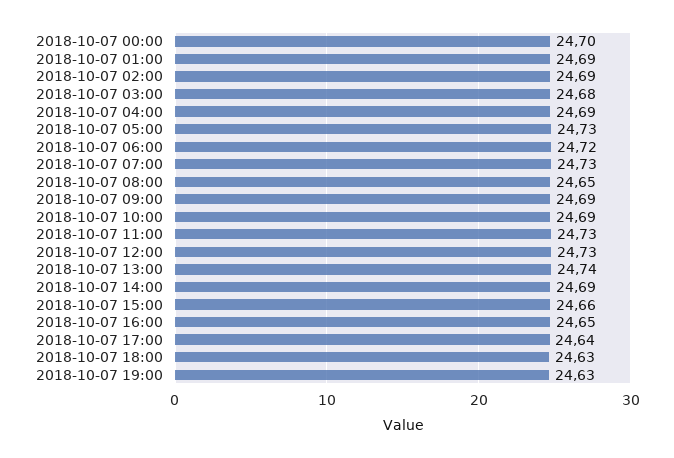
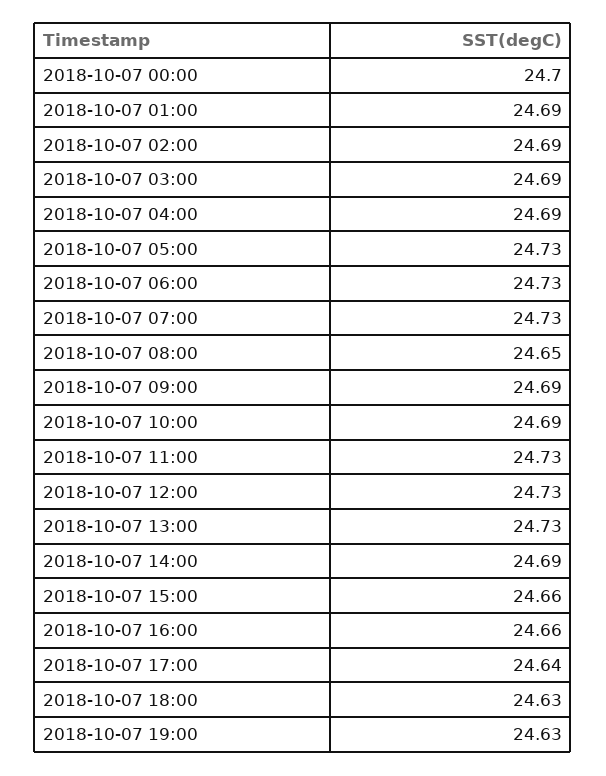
2018-10-07 03:00: 24.68 -> 24.69
2018-10-07 06:00: 24.72 -> 24.73
2018-10-07 13:00: 24.74 -> 24.73
2018-10-07 16:00: 24.65 -> 24.66

